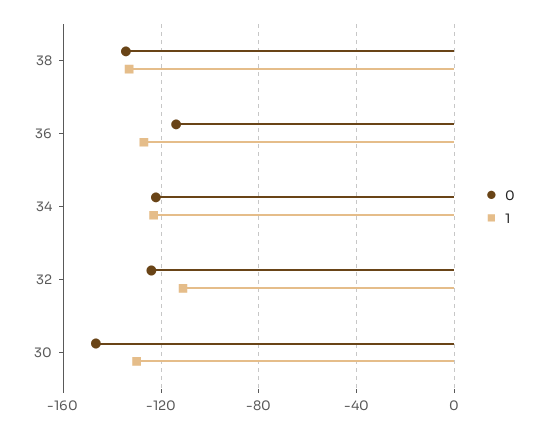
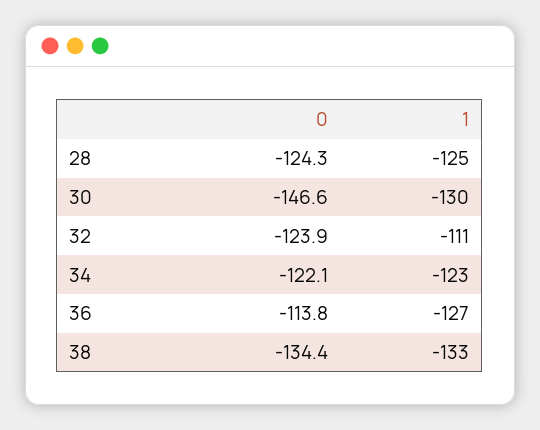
0, 28: none -> -124.3
1, 28: none -> -125

